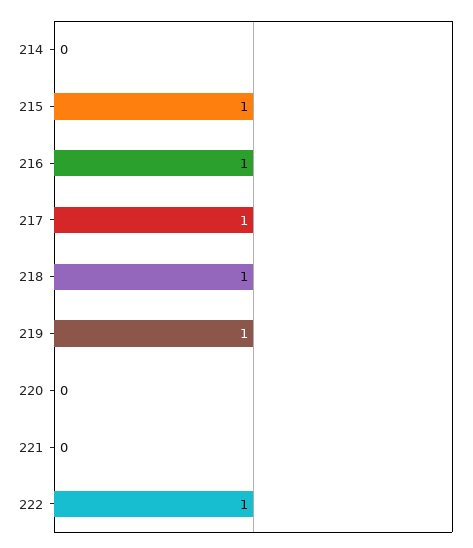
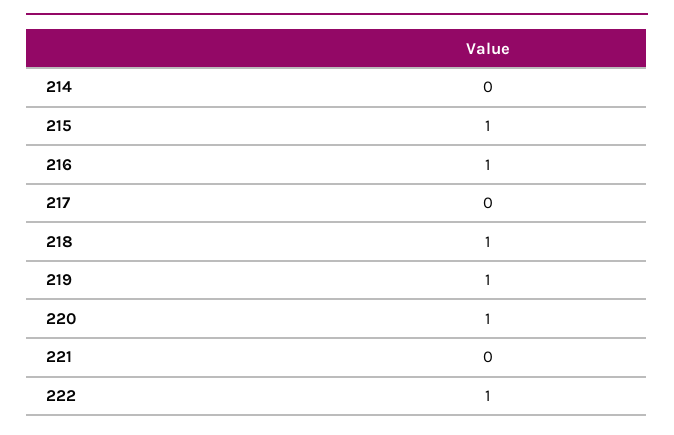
217: 1 -> 0
220: 0 -> 1

